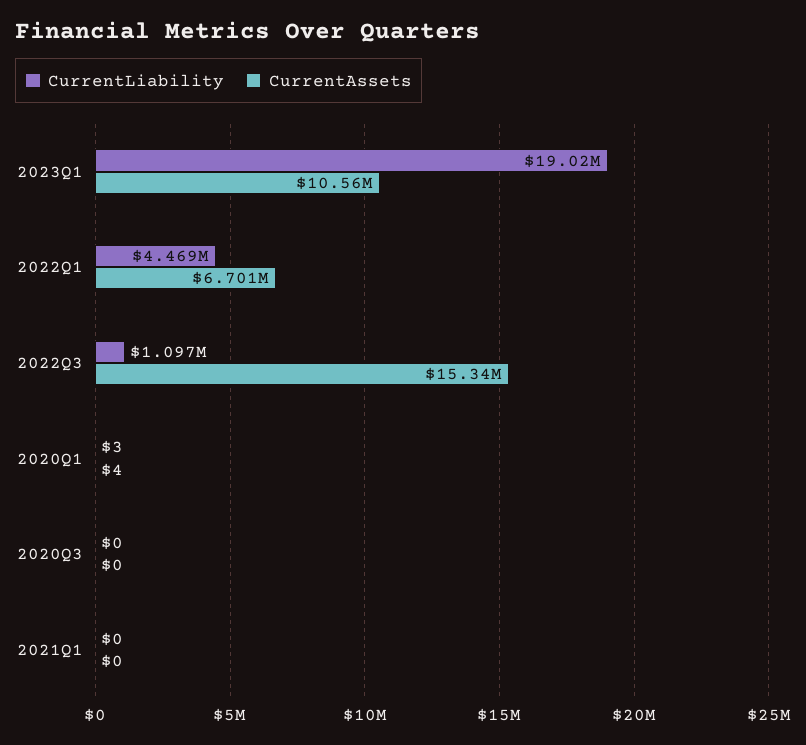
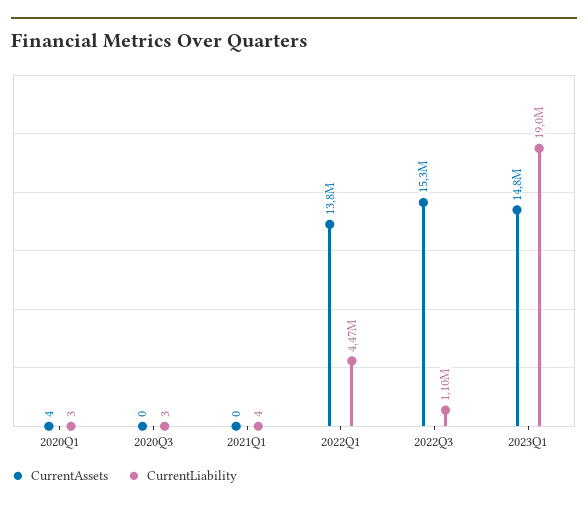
CurrentAssets, 2023Q1: 10560000 -> 14800000
CurrentAssets, 2022Q1: 6701000 -> 13800000
CurrentLiability, 2020Q3: 0 -> 3
CurrentLiability, 2021Q1: 0 -> 4

